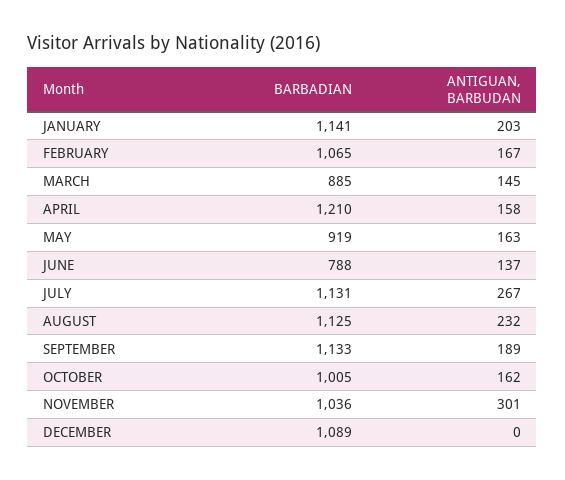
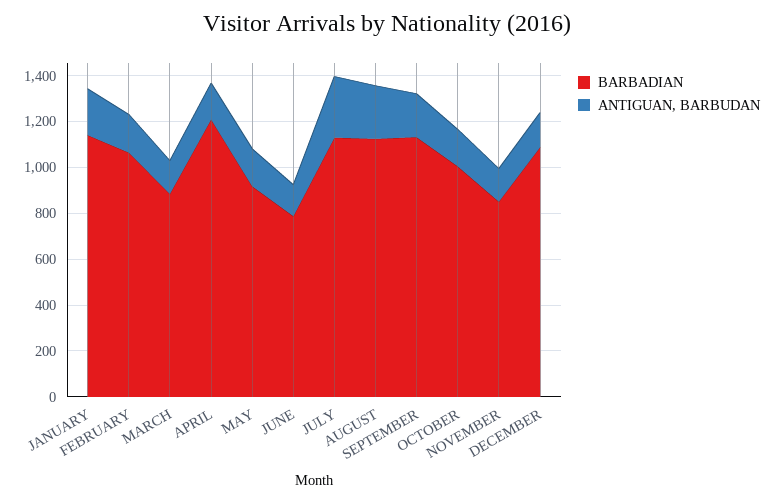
BARBADIAN, NOVEMBER: 1036 -> 850
ANTIGUAN, BARBUDAN, NOVEMBER: 301 -> 150
ANTIGUAN, BARBUDAN, DECEMBER: 0 -> 150

